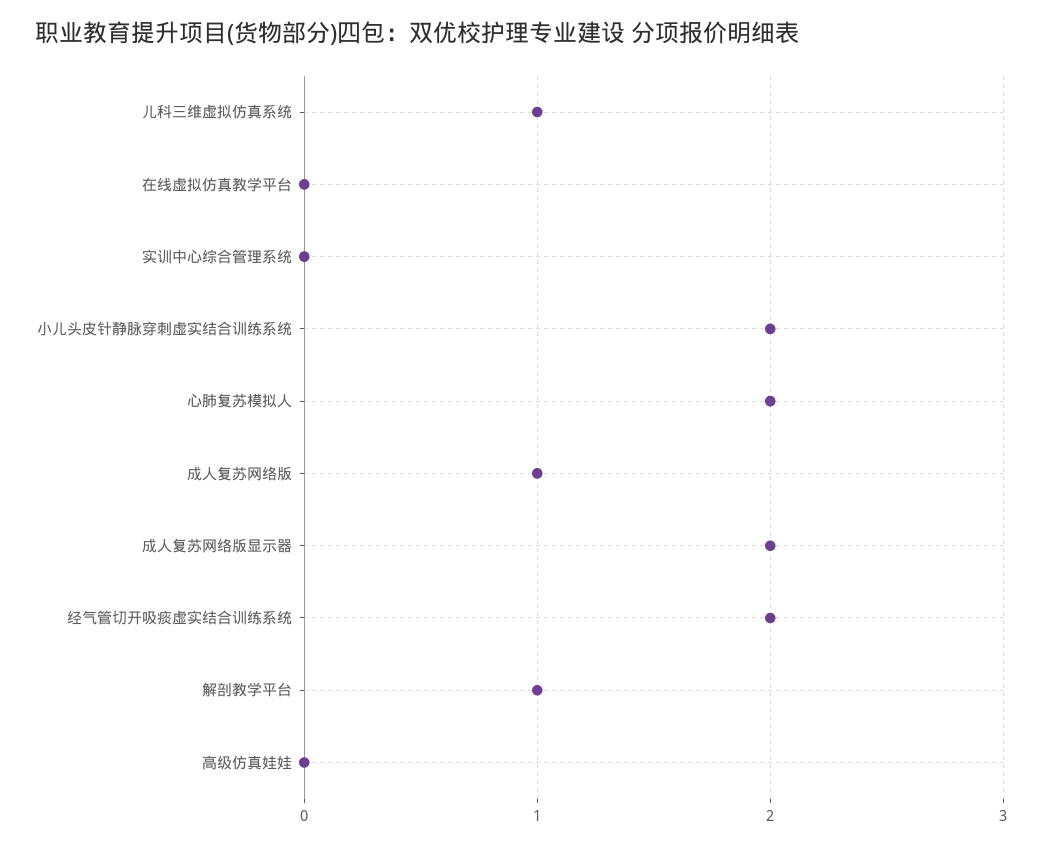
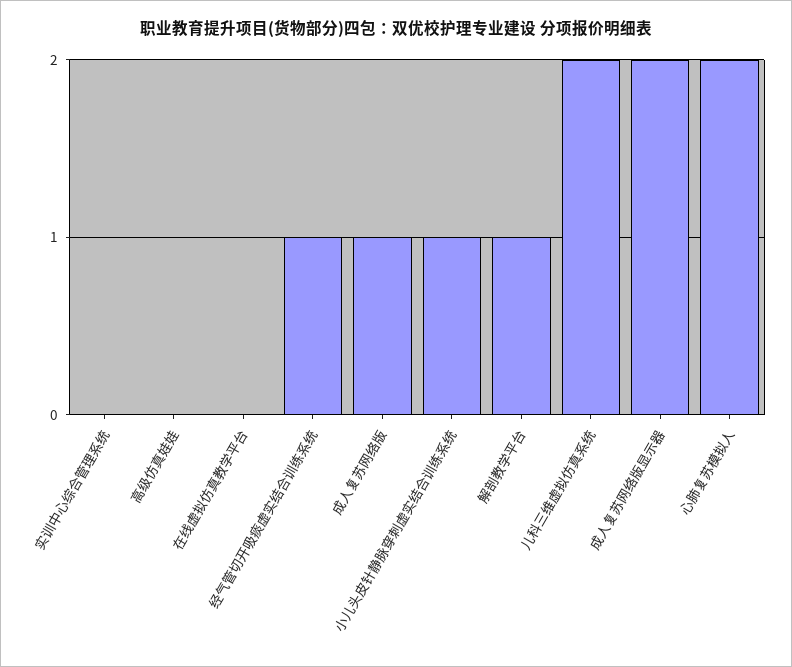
儿科三维虚拟仿真系统: 1 -> 2
小儿头皮针静脉穿刺虚实结合训练系统: 2 -> 1
经气管切开吸痰虚实结合训练系统: 2 -> 1

